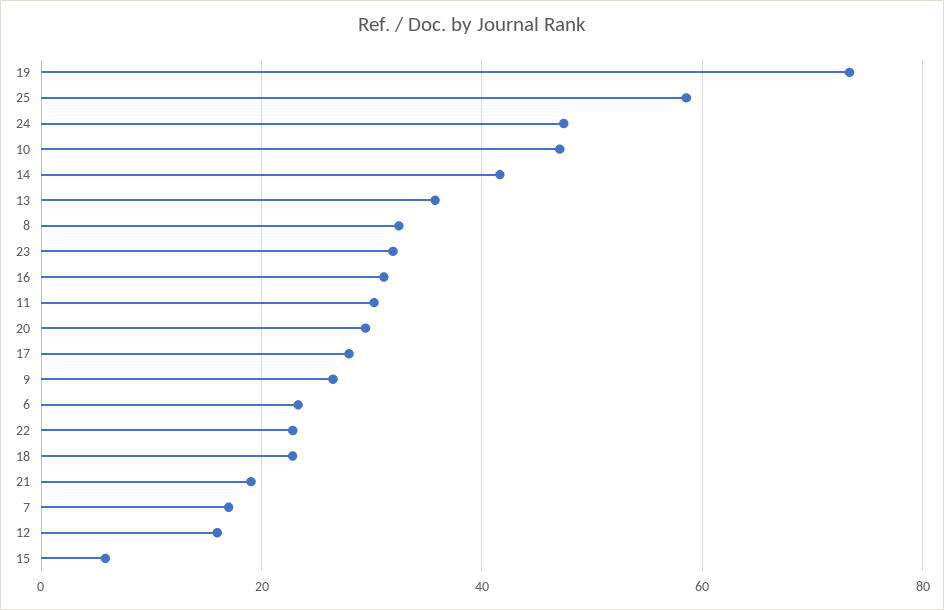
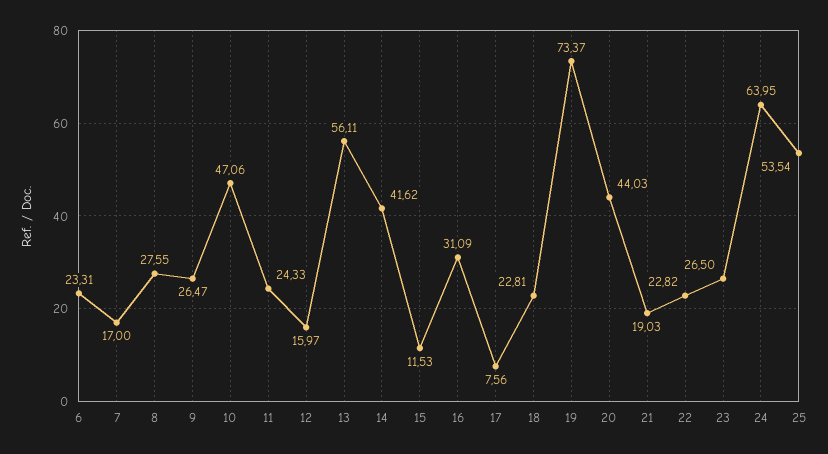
25: 58 -> 53.54
24: 48 -> 63.95
13: 36 -> 56.11
8: 32 -> 27.55
23: 32 -> 26.5
11: 30 -> 24.33
20: 30 -> 44.03
17: 28 -> 7.56
15: 6 -> 11.53

